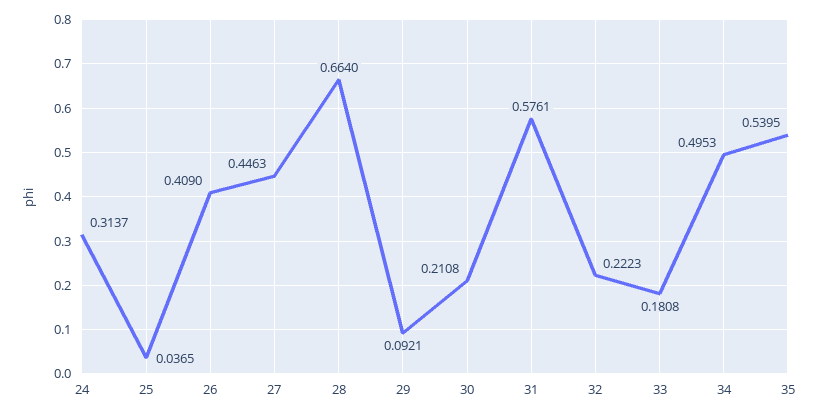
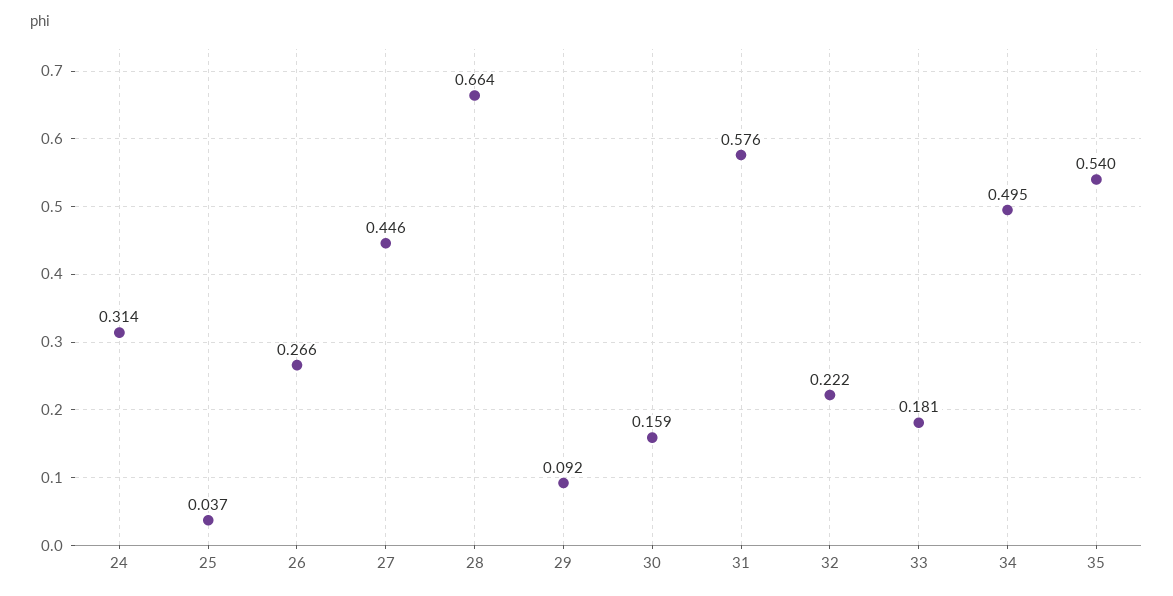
26: 0.409 -> 0.266
30: 0.2108 -> 0.159

